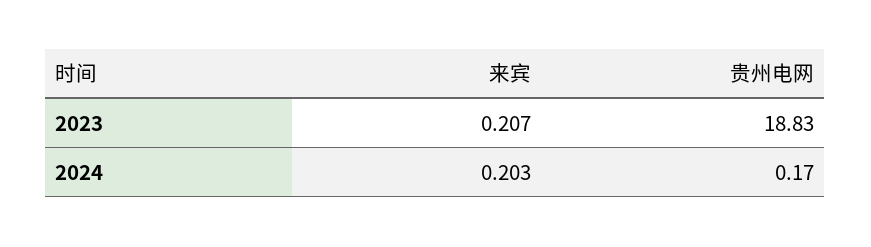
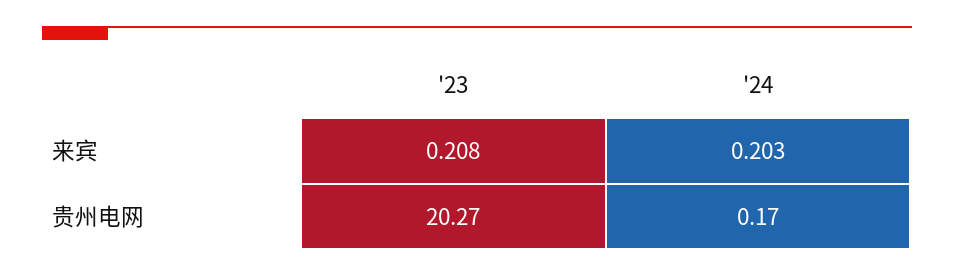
来宾, 2023: 0.207 -> 0.208
贵州电网, 2023: 18.83 -> 20.27

